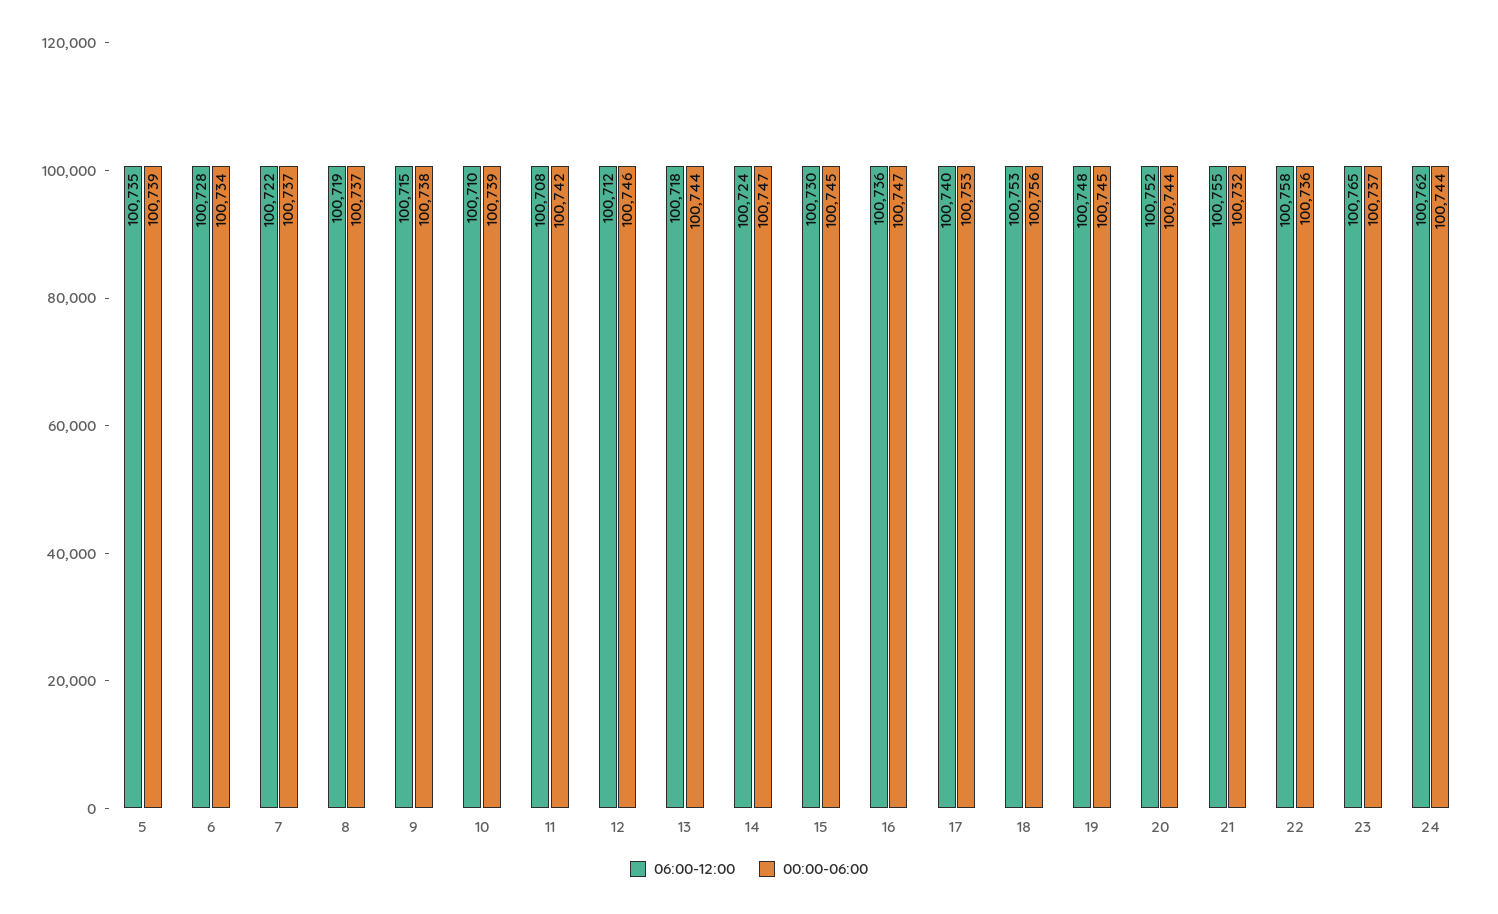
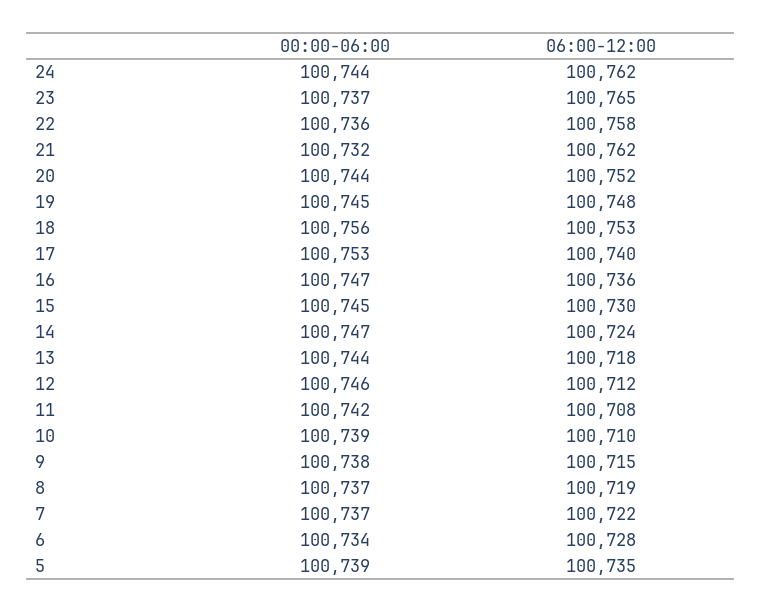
06:00-12:00, 21: 100755 -> 100762

